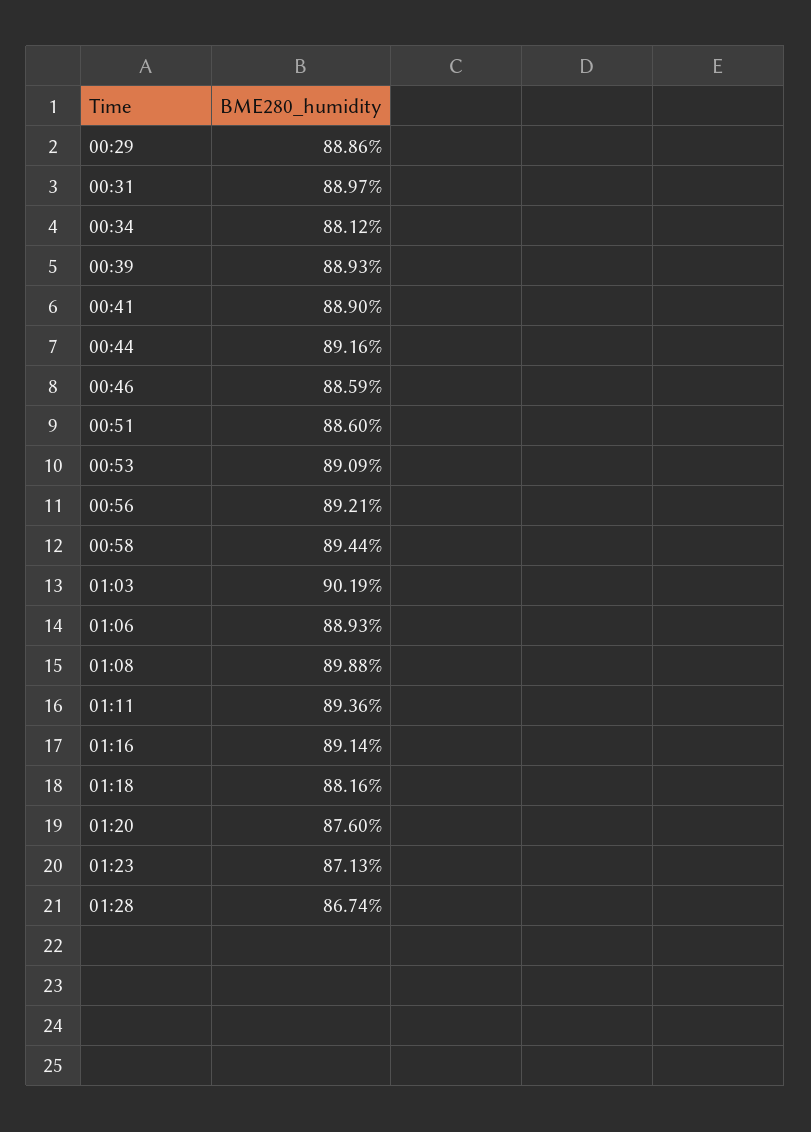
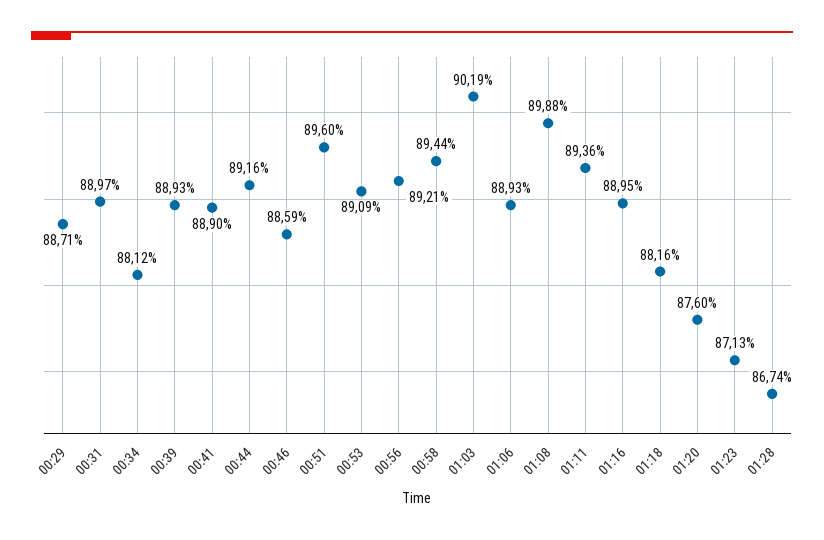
00:29: 88.86 -> 88.71
00:51: 88.6 -> 89.6
01:16: 89.14 -> 88.95

